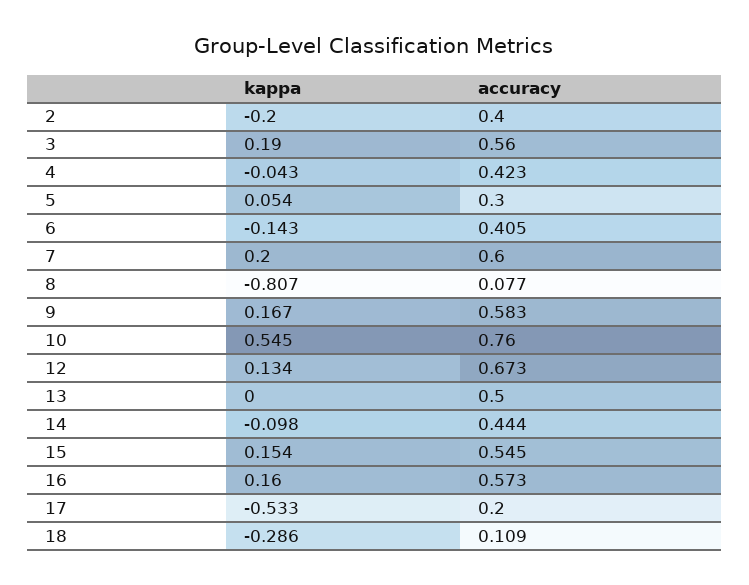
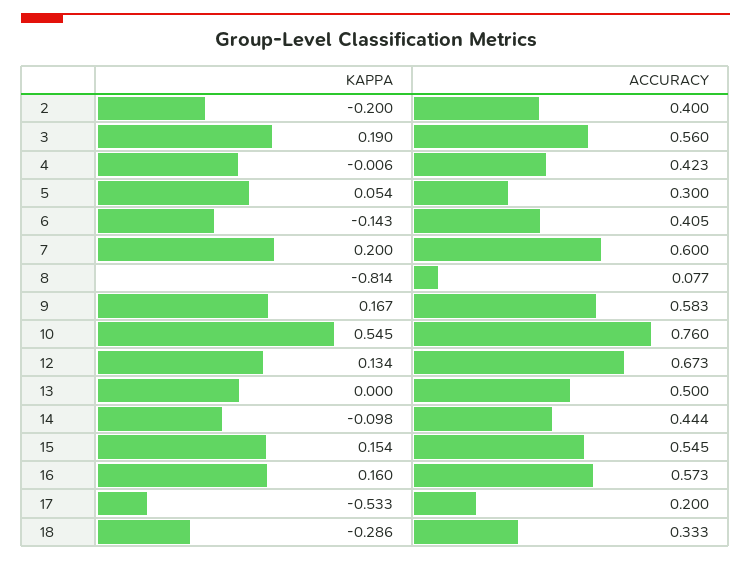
kappa, 4: -0.043 -> -0.006
kappa, 8: -0.807 -> -0.814
accuracy, 18: 0.109 -> 0.333

